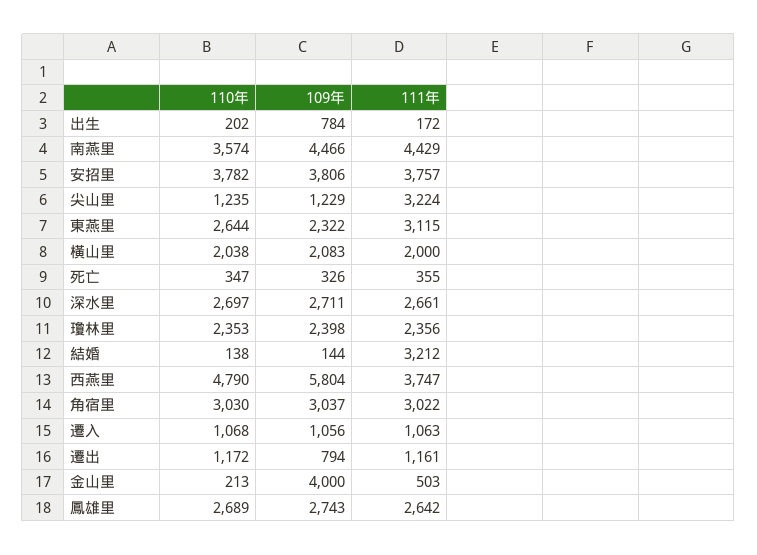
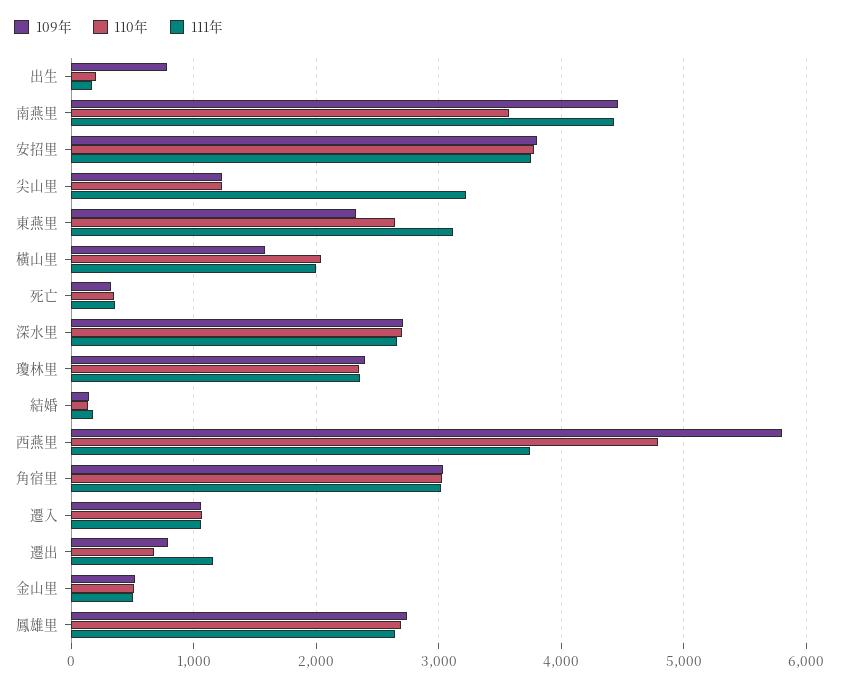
109年, 橫山里: 2083 -> 1600
111年, 結婚: 3212 -> 200
110年, 遷出: 1172 -> 700
110年, 金山里: 213 -> 500
109年, 金山里: 4000 -> 500

